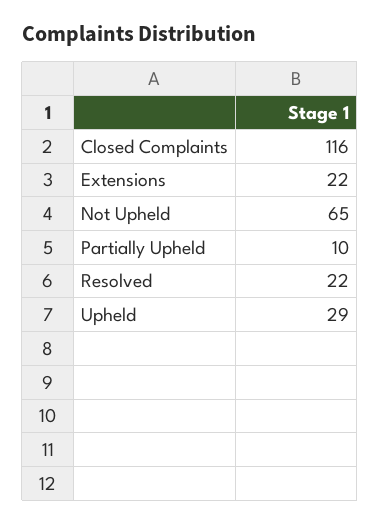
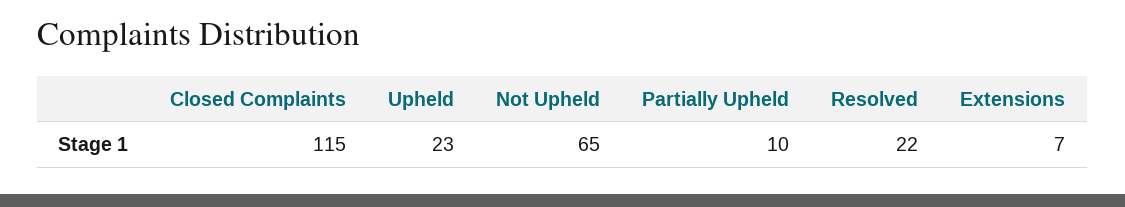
Closed Complaints: 116 -> 115
Extensions: 22 -> 7
Upheld: 29 -> 23

